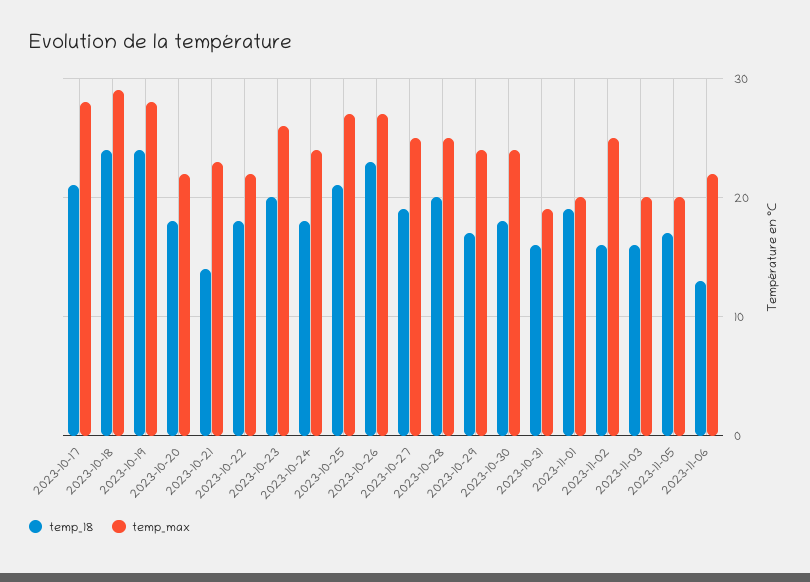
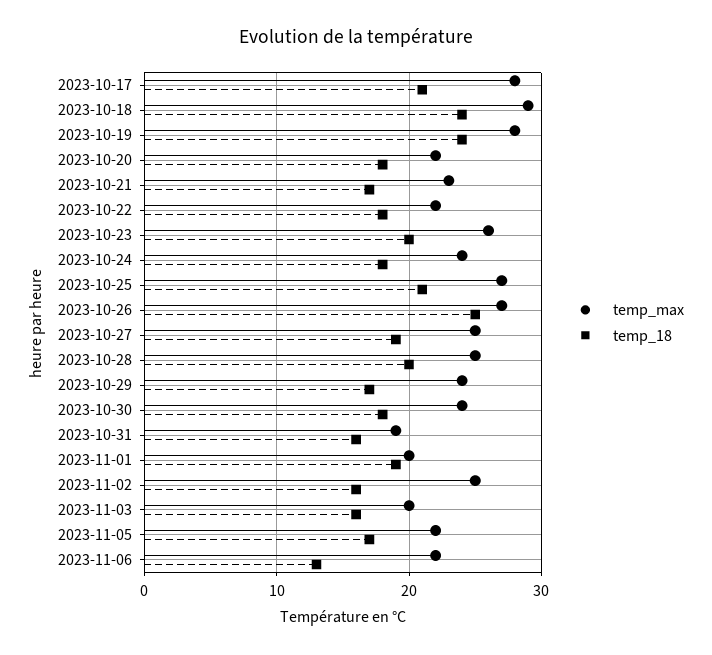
temp_18, 2023-10-21: 14 -> 17
temp_18, 2023-10-26: 23 -> 25
temp_max, 2023-11-05: 20 -> 22

